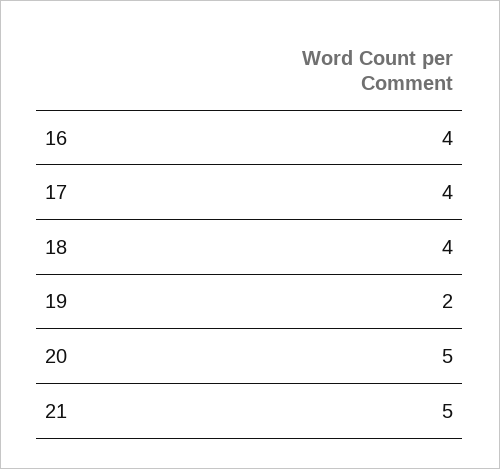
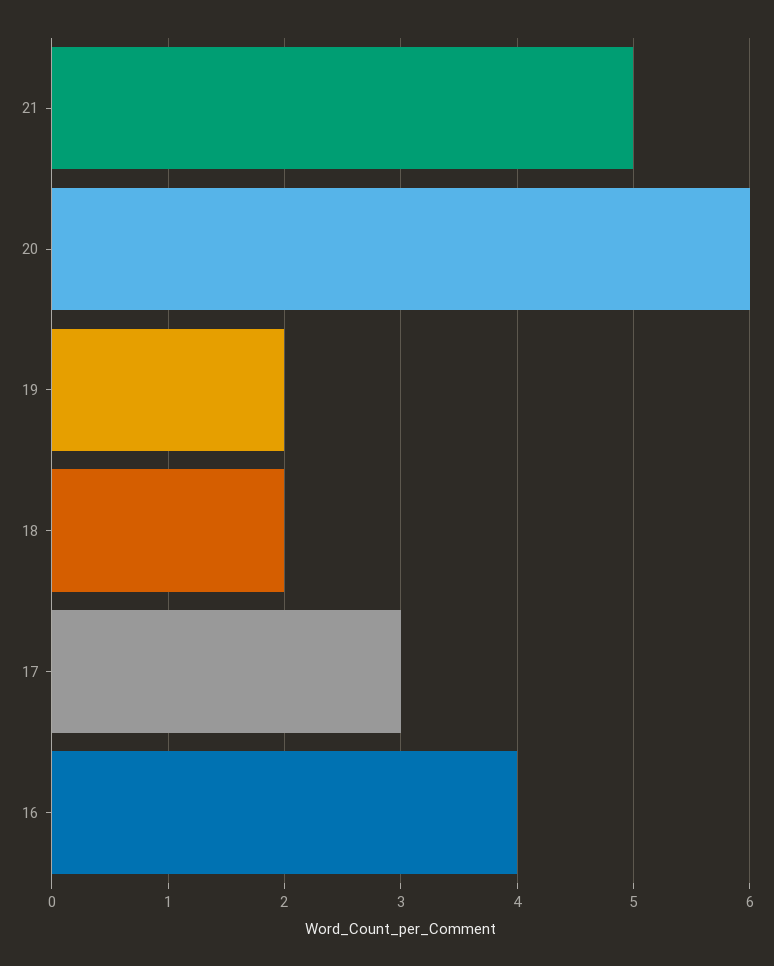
17: 4 -> 3
18: 4 -> 2
20: 5 -> 6

